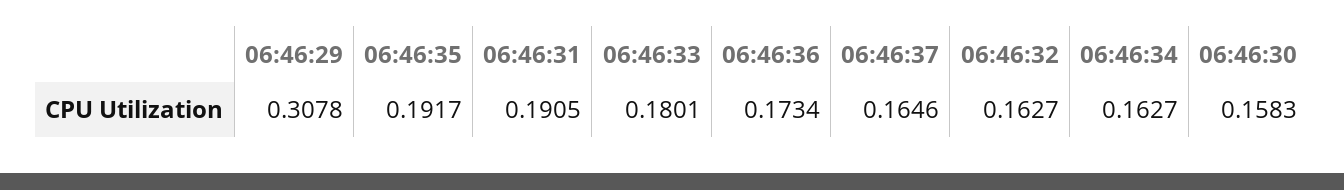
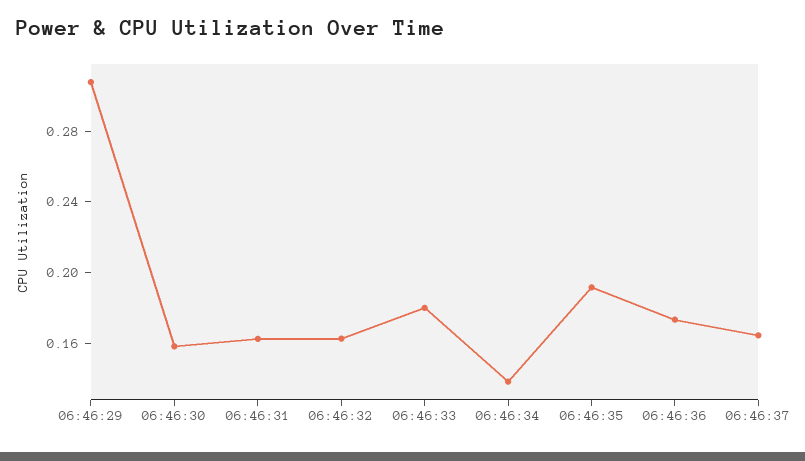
06:46:31: 0.1905 -> 0.16
06:46:34: 0.1627 -> 0.14

